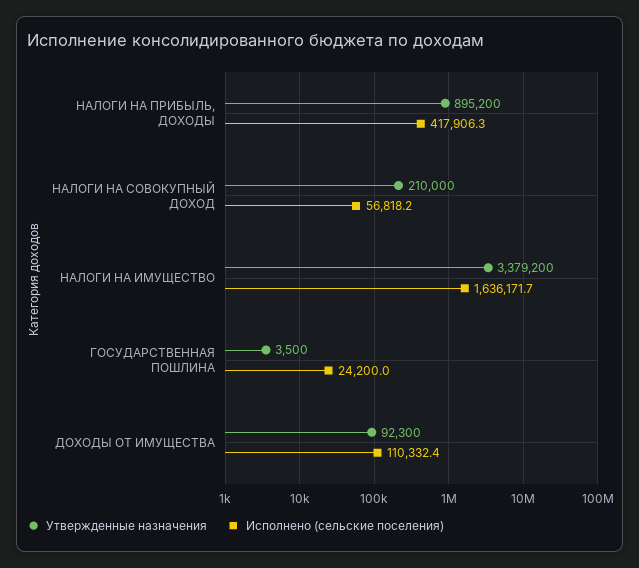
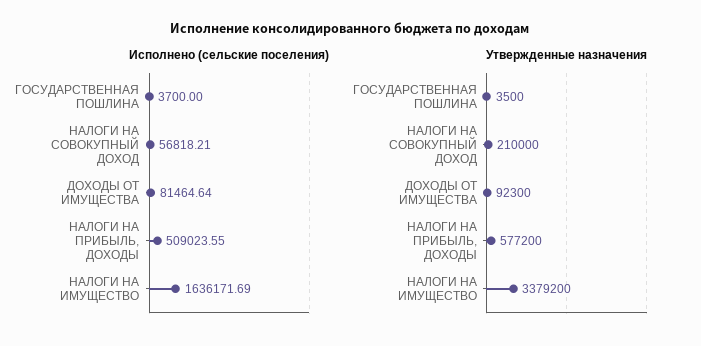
Утвержденные назначения, НАЛОГИ НА ПРИБЫЛЬ, ДОХОДЫ: 895200 -> 577200
Исполнено (сельские поселения), НАЛОГИ НА ПРИБЫЛЬ, ДОХОДЫ: 417906.3 -> 509023.55
Исполнено (сельские поселения), ГОСУДАРСТВЕННАЯ ПОШЛИНА: 24200 -> 3700
Исполнено (сельские поселения), ДОХОДЫ ОТ ИМУЩЕСТВА: 110332.4 -> 81464.64

